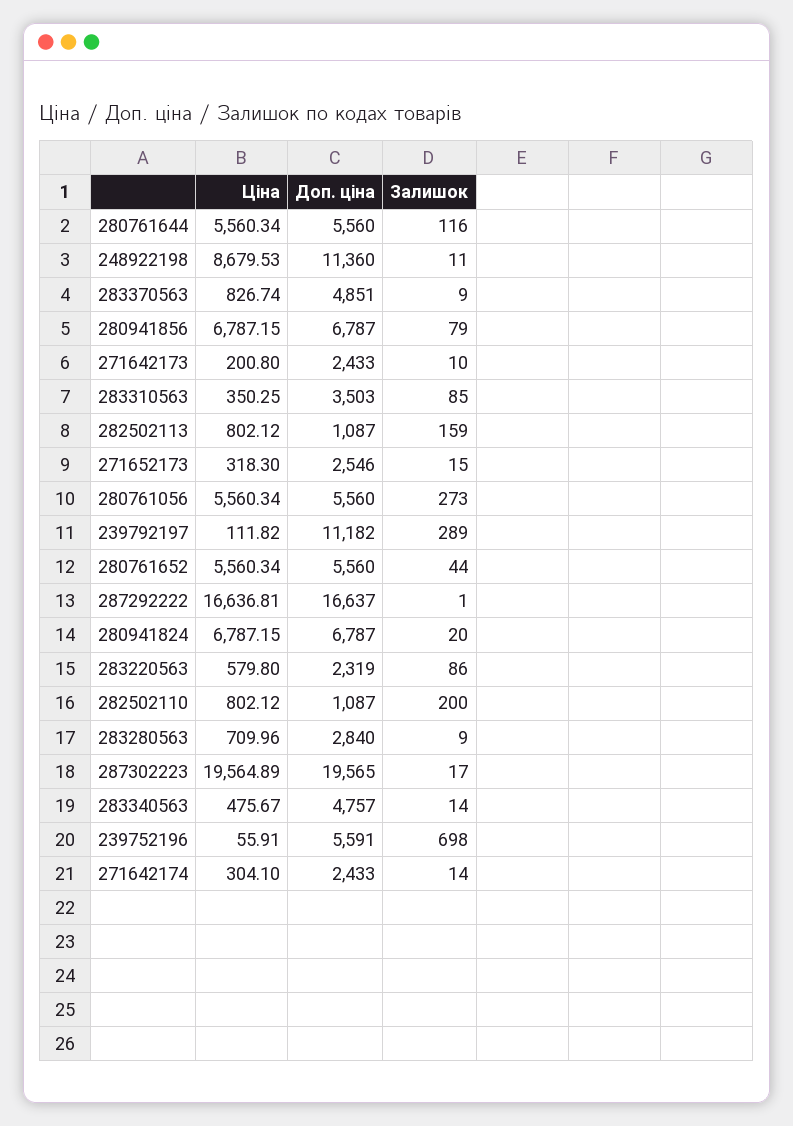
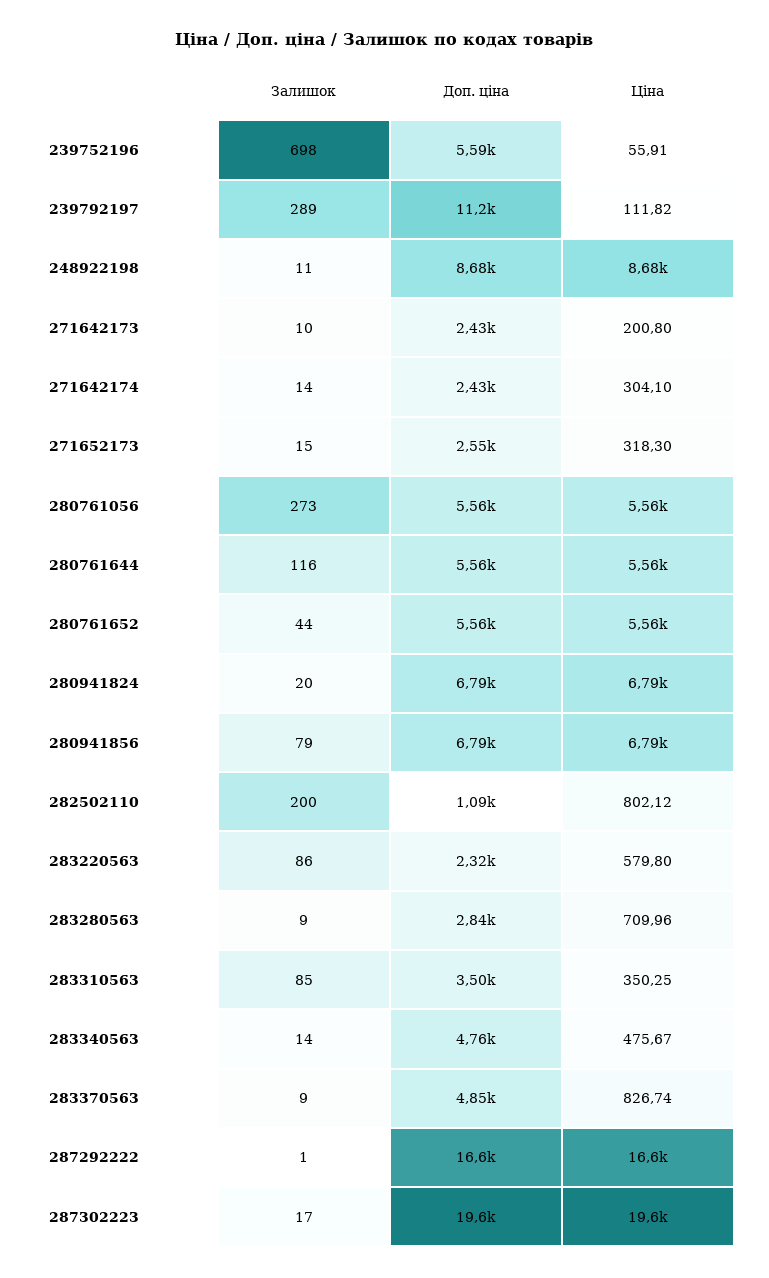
Доп. ціна, 248922198: 11360 -> 8680
Ціна, 282502113: 802.12 -> none
Доп. ціна, 282502113: 1087 -> none
Залишок, 282502113: 159 -> none

